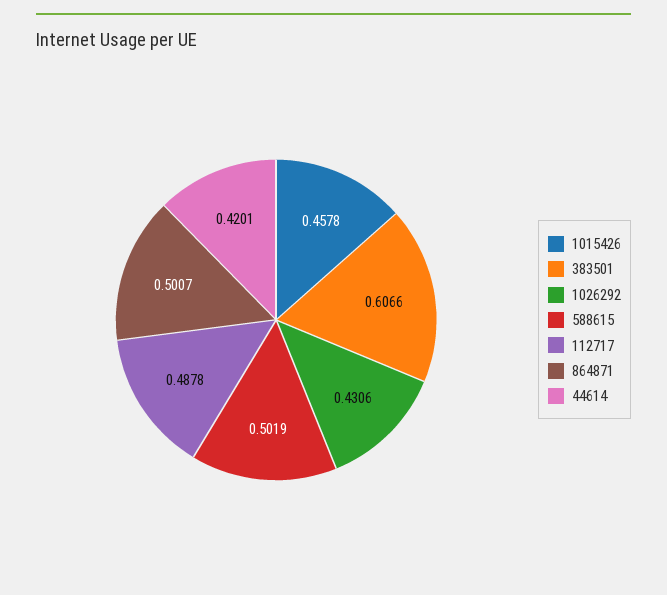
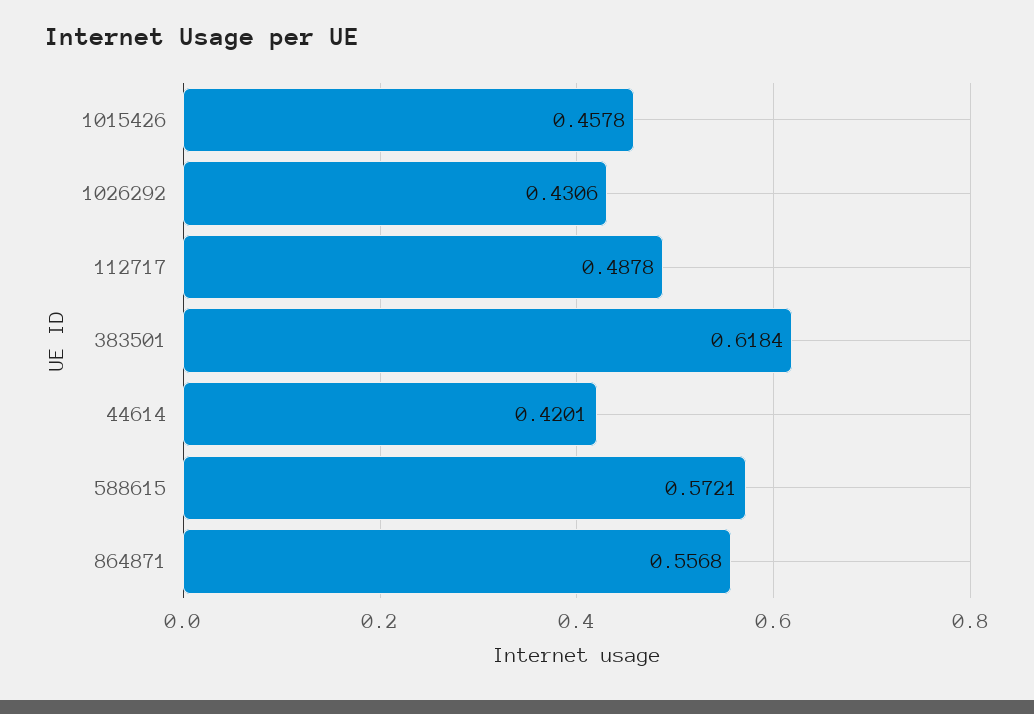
383501: 0.6066 -> 0.6184
588615: 0.5019 -> 0.5721
864871: 0.5007 -> 0.5568

